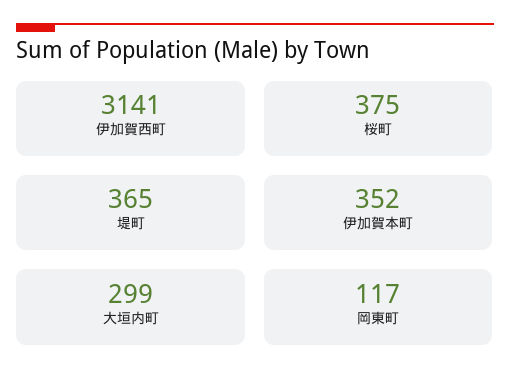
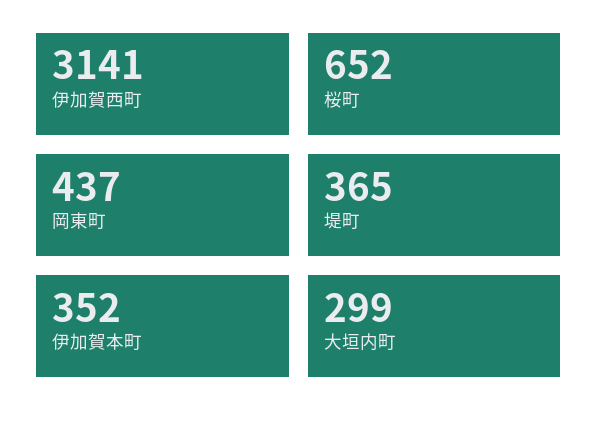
桜町: 375 -> 652
岡東町: 117 -> 437

